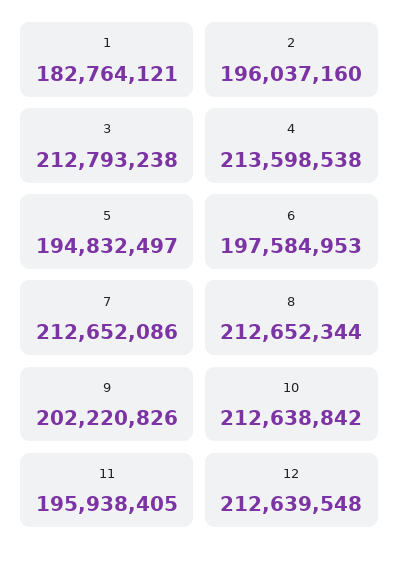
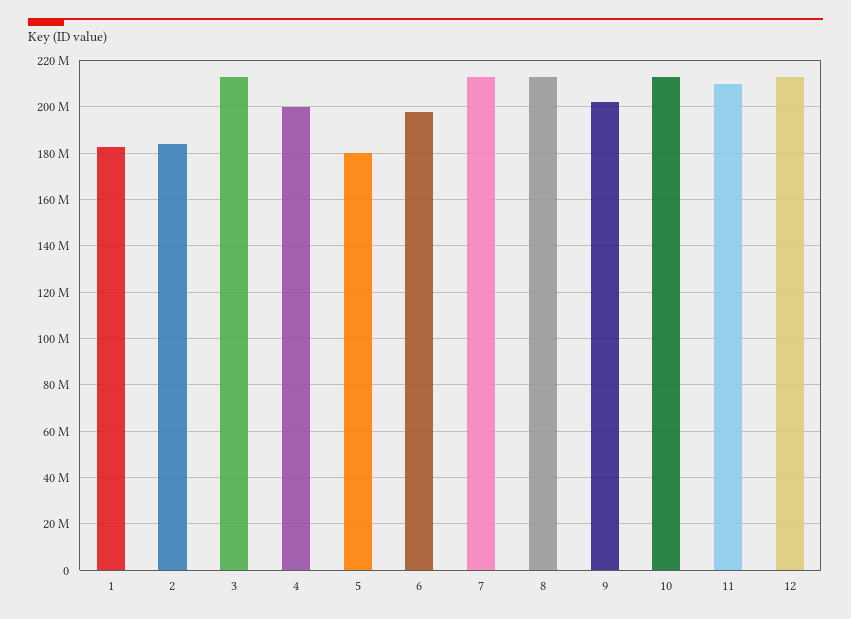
2: 196037160 -> 185000000
4: 213598538 -> 200000000
5: 194832497 -> 180000000
11: 195938405 -> 210000000

